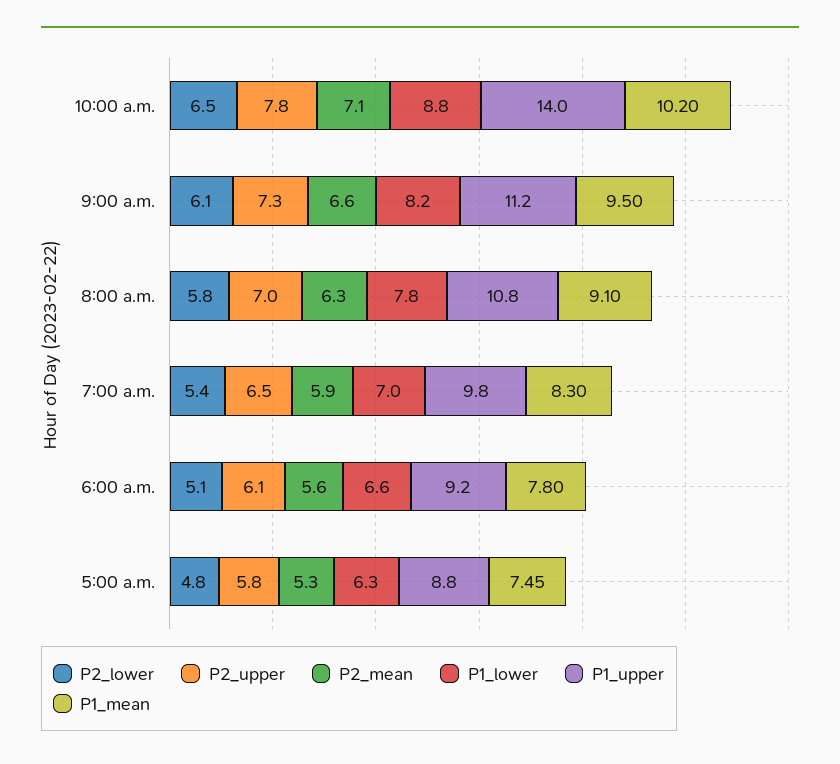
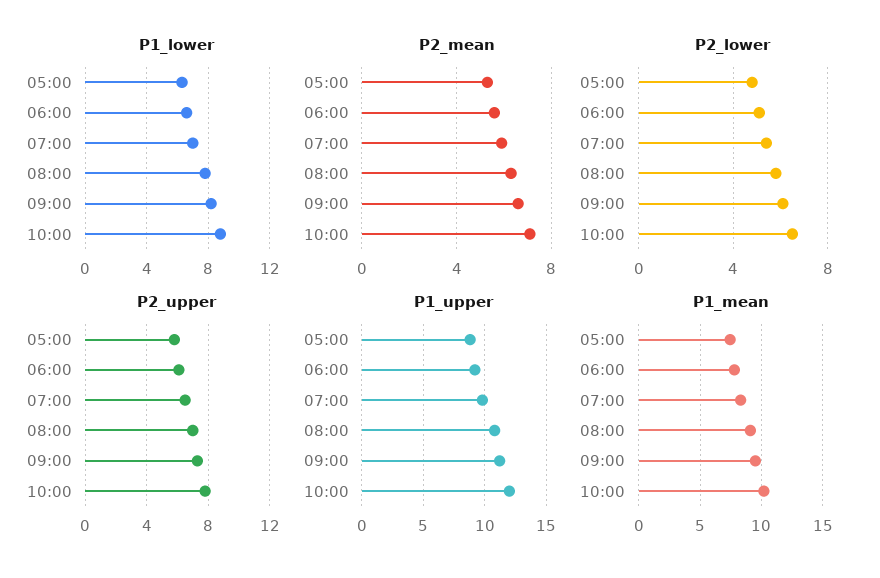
P1_upper, 10:00 a.m.: 14 -> 12

